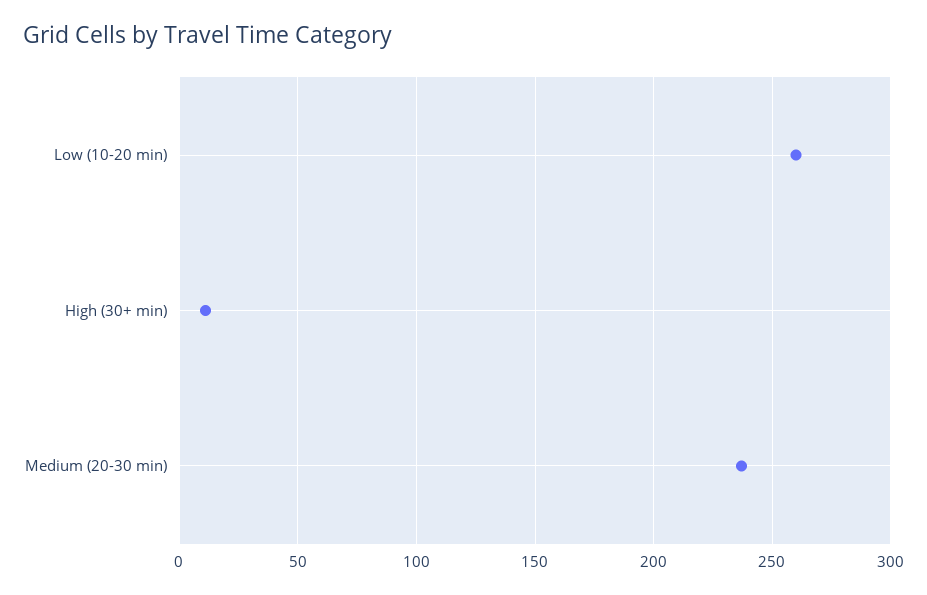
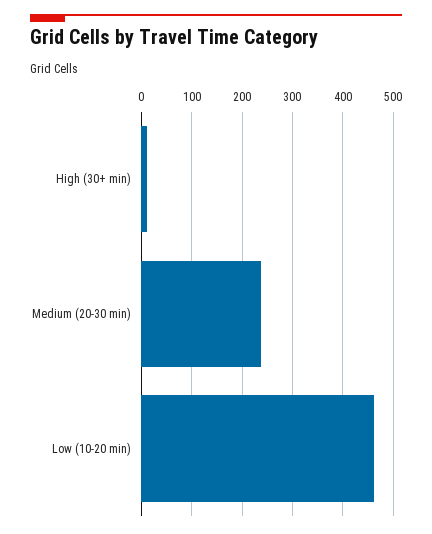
Low (10-20 min): 260 -> 460

